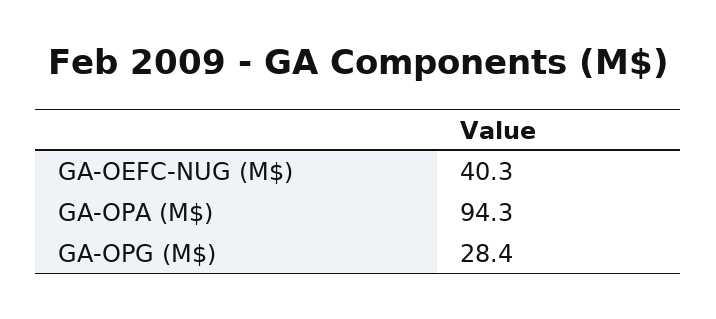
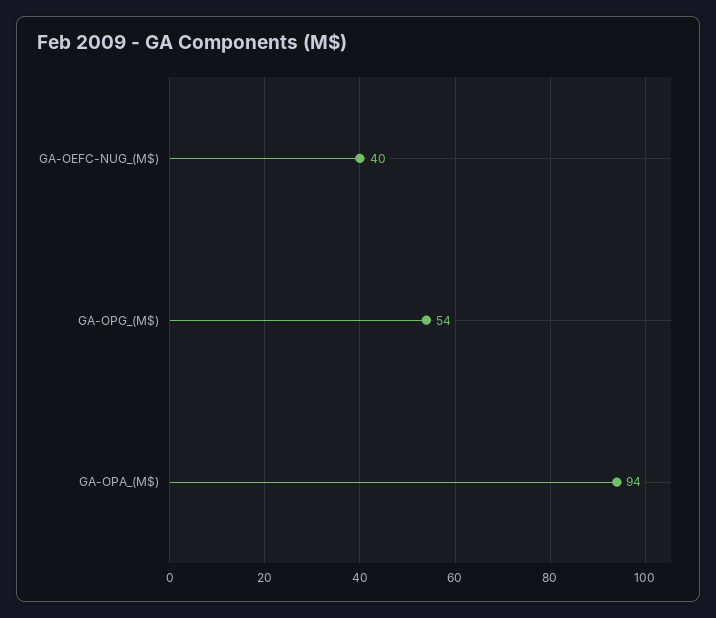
GA-OPG (M$): 28.4 -> 54

